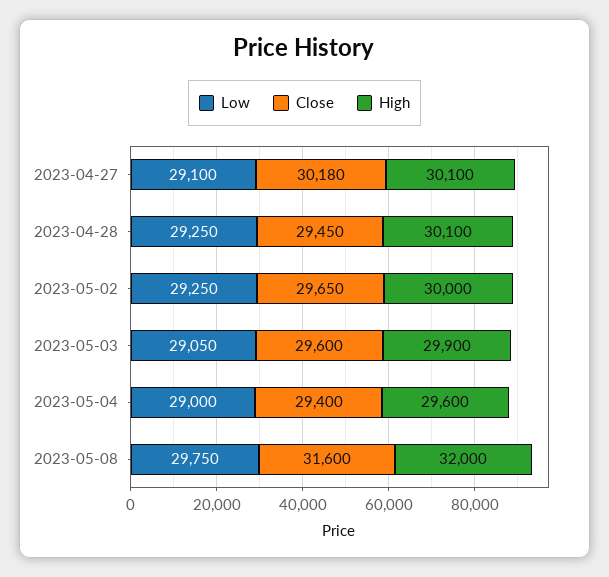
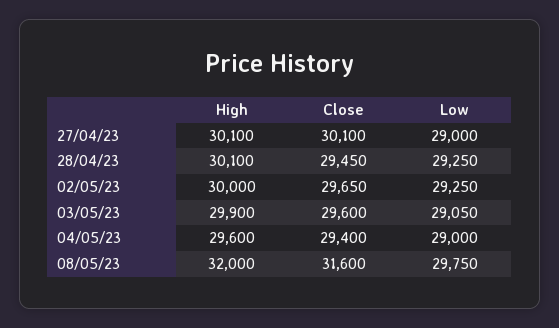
Low, 2023-04-27: 29100 -> 29000
Close, 2023-04-27: 30180 -> 30100

